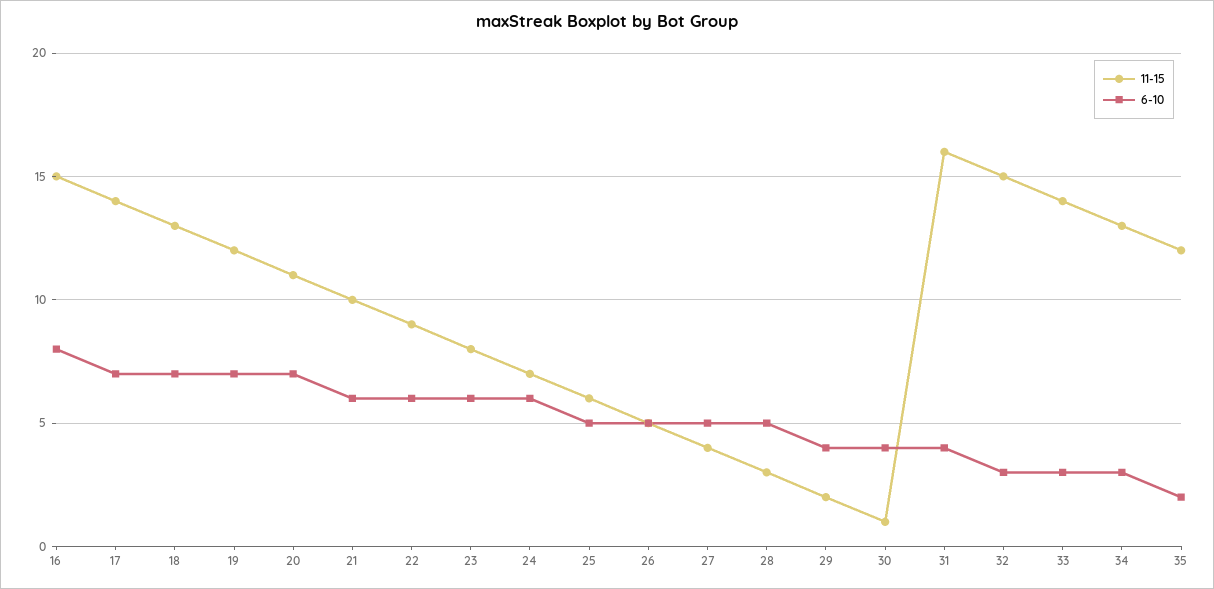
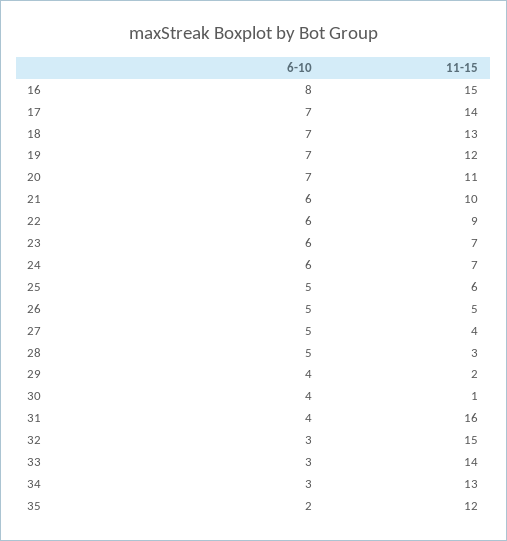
11-15, 23: 8 -> 7

